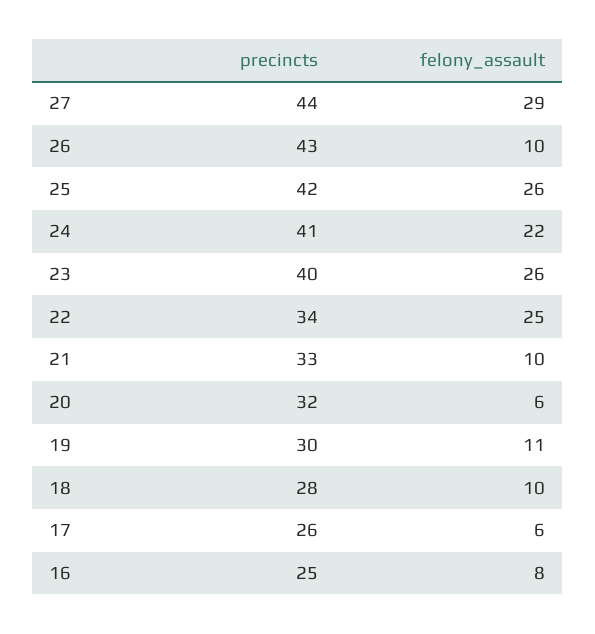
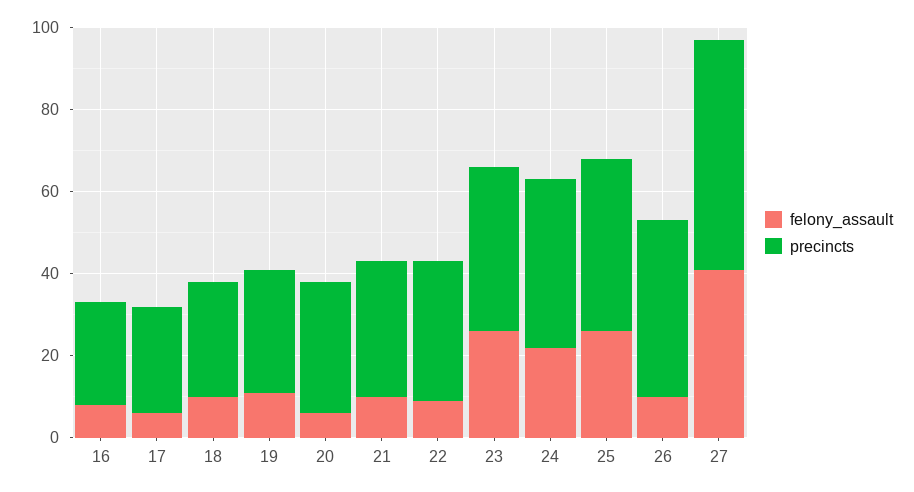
precincts, 27: 44 -> 55
felony_assault, 27: 29 -> 40
felony_assault, 22: 25 -> 10

